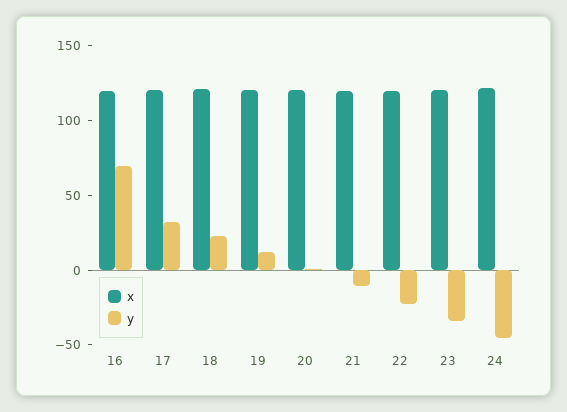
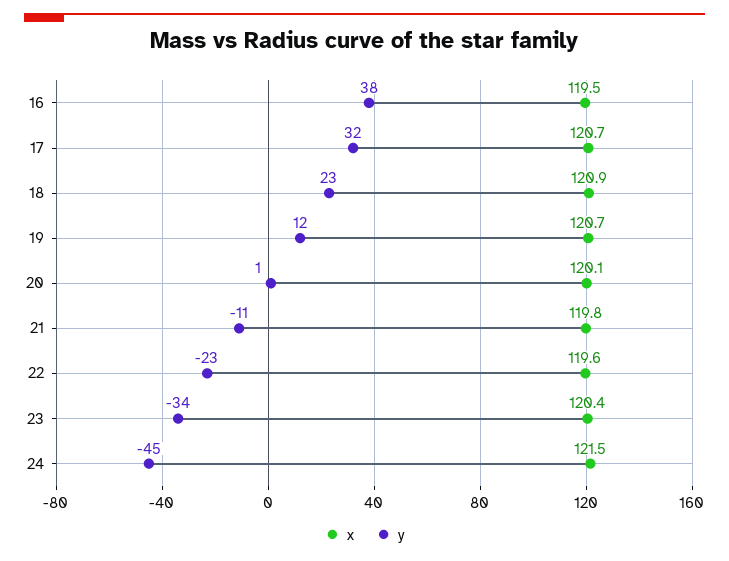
y, 16: 70 -> 38

